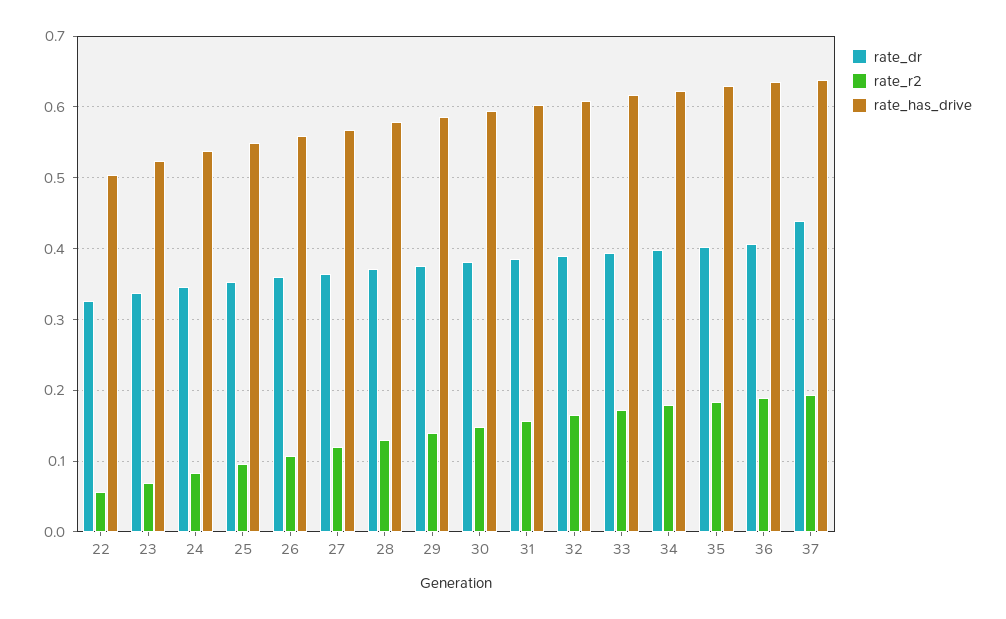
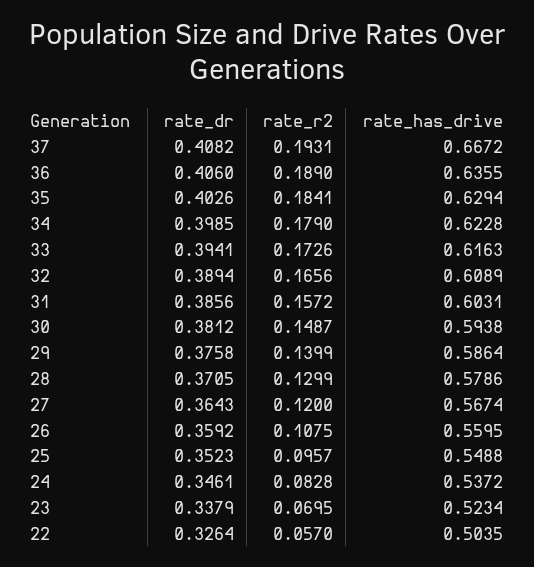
rate_dr, 37: 0.44 -> 0.4082
rate_has_drive, 37: 0.64 -> 0.6672

